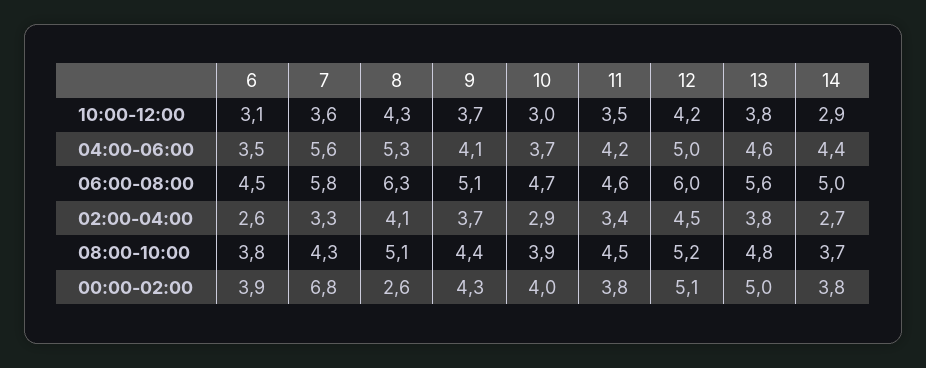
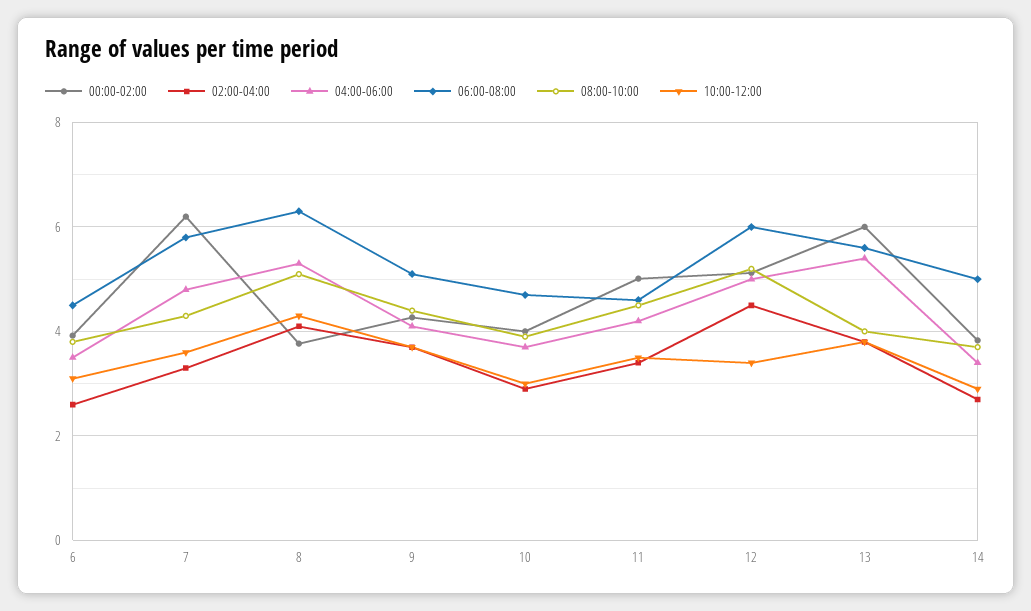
10:00-12:00, 12: 4.2 -> 3.4
04:00-06:00, 7: 5.6 -> 4.8
04:00-06:00, 13: 4.6 -> 5.4
04:00-06:00, 14: 4.4 -> 3.4
08:00-10:00, 13: 4.8 -> 4
00:00-02:00, 7: 6.8 -> 6.2
00:00-02:00, 8: 2.6 -> 3.8
00:00-02:00, 11: 3.8 -> 5
00:00-02:00, 13: 5 -> 6

